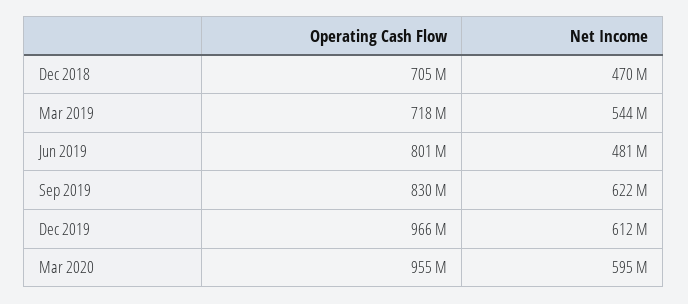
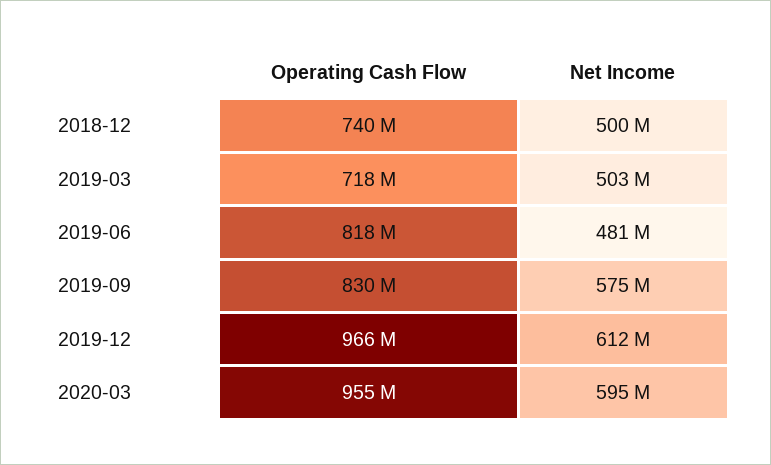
Operating Cash Flow, Dec 2018: 705000000 -> 740000000
Net Income, Dec 2018: 470000000 -> 500000000
Net Income, Mar 2019: 544000000 -> 503000000
Operating Cash Flow, Jun 2019: 801000000 -> 818000000
Net Income, Sep 2019: 622000000 -> 575000000

